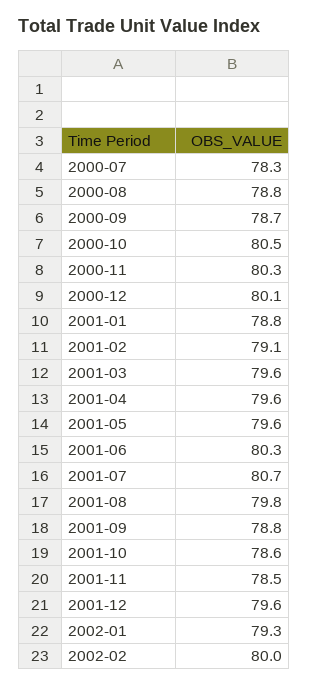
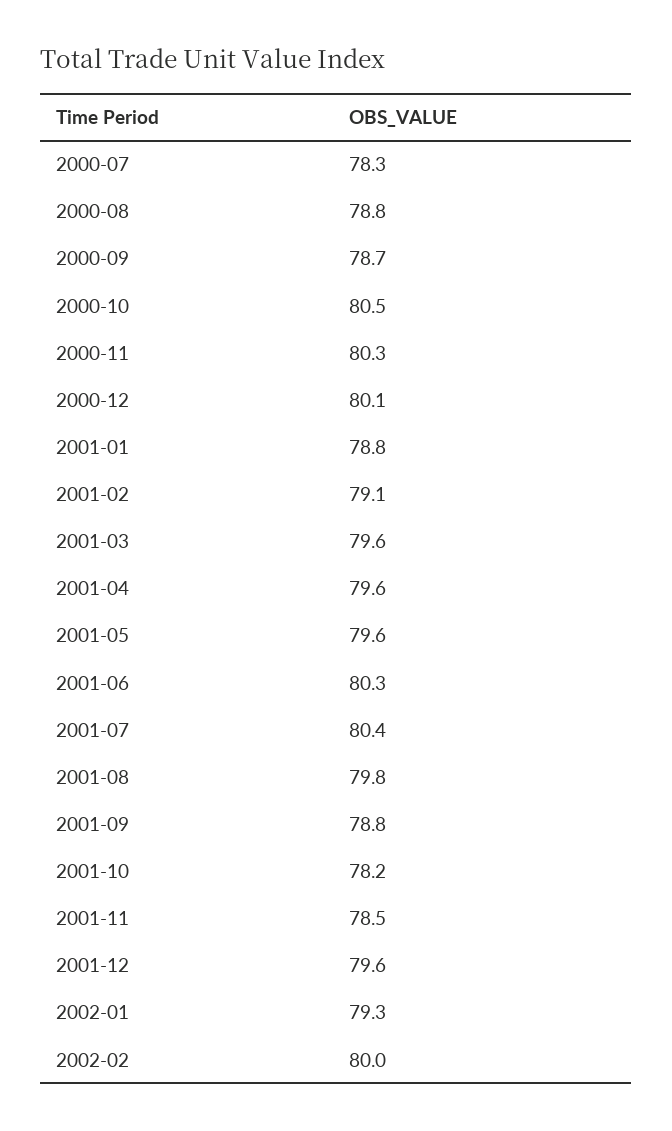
2001-07: 80.7 -> 80.4
2001-10: 78.6 -> 78.2

